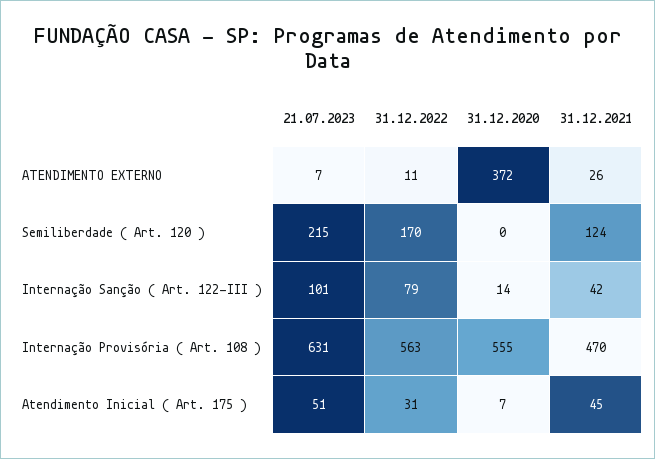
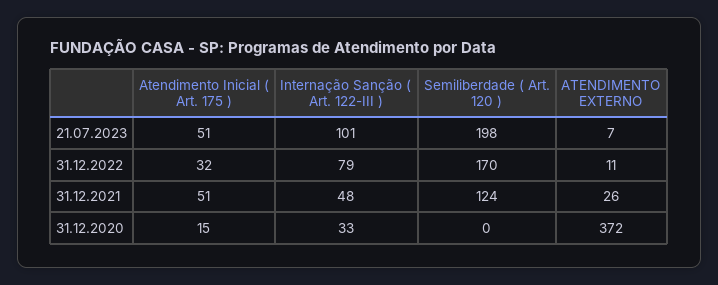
21.07.2023, Semiliberdade ( Art. 120 ): 215 -> 198
31.12.2020, Internação Sanção ( Art. 122-III ): 14 -> 33
31.12.2021, Internação Sanção ( Art. 122-III ): 42 -> 48
21.07.2023, Internação Provisória ( Art. 108 ): 631 -> none
31.12.2022, Internação Provisória ( Art. 108 ): 563 -> none
31.12.2020, Internação Provisória ( Art. 108 ): 555 -> none
31.12.2021, Internação Provisória ( Art. 108 ): 470 -> none
31.12.2022, Atendimento Inicial ( Art. 175 ): 31 -> 32
31.12.2020, Atendimento Inicial ( Art. 175 ): 7 -> 15
31.12.2021, Atendimento Inicial ( Art. 175 ): 45 -> 51

